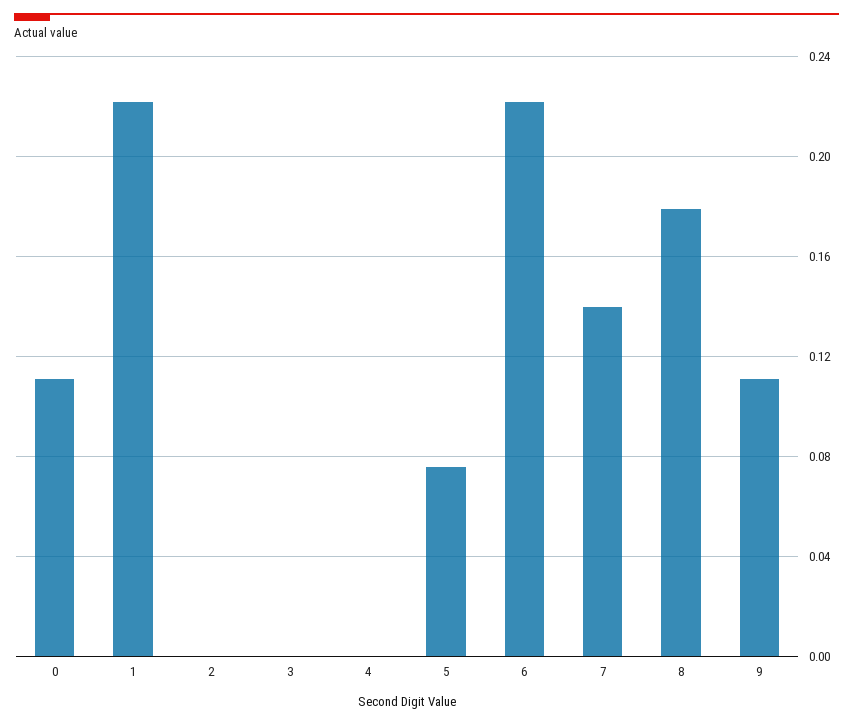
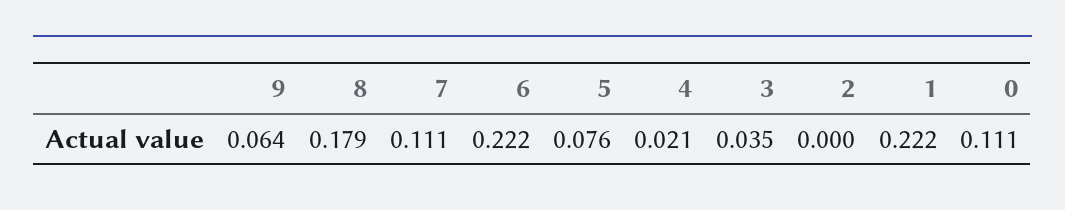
3: 0 -> 0.035
4: 0 -> 0.021
7: 0.14 -> 0.111
9: 0.11 -> 0.064

